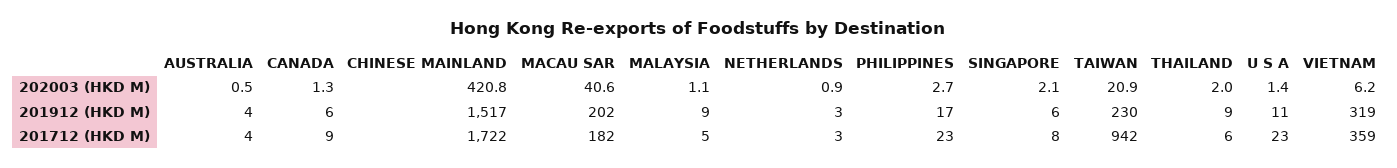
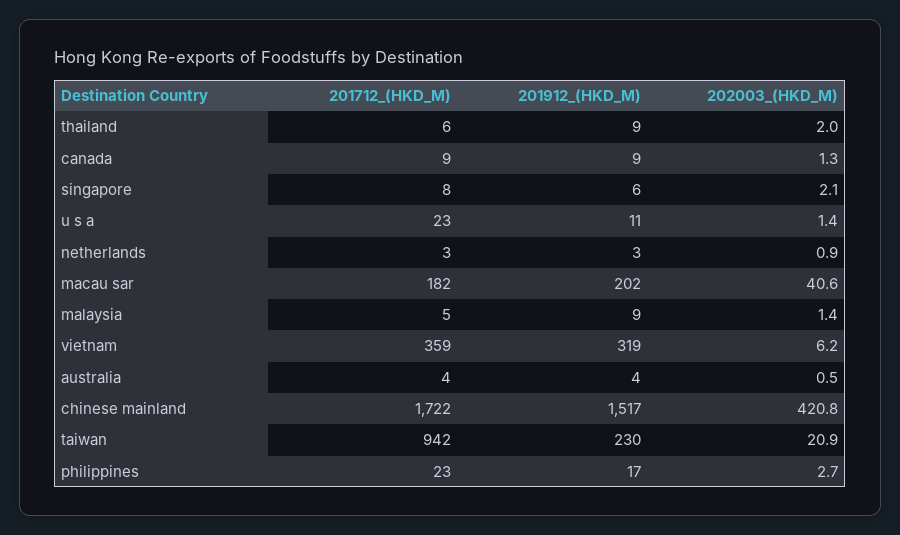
MALAYSIA, 202003 (HKD M): 1.1 -> 1.4
CANADA, 201912 (HKD M): 6 -> 9

